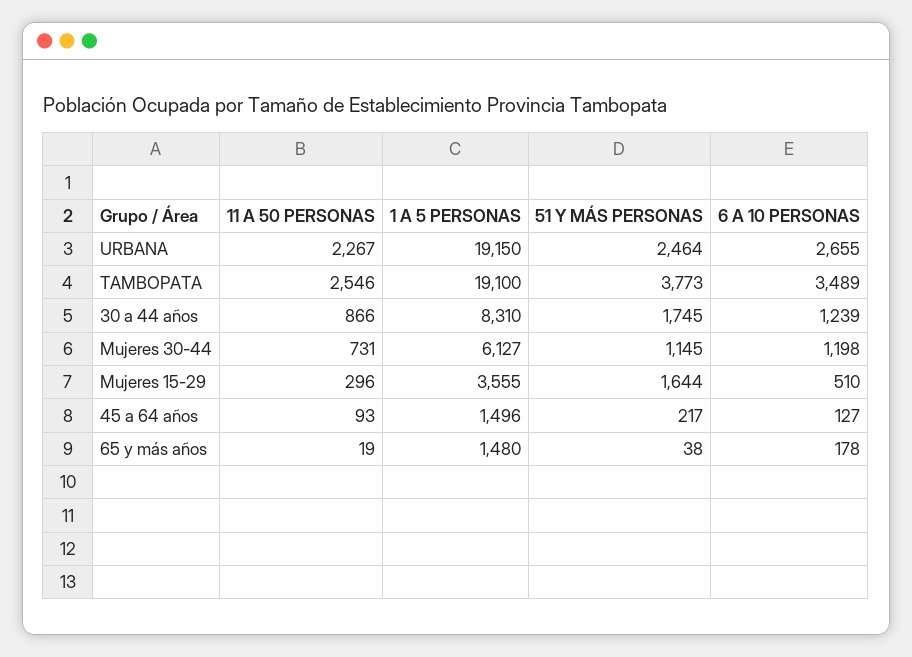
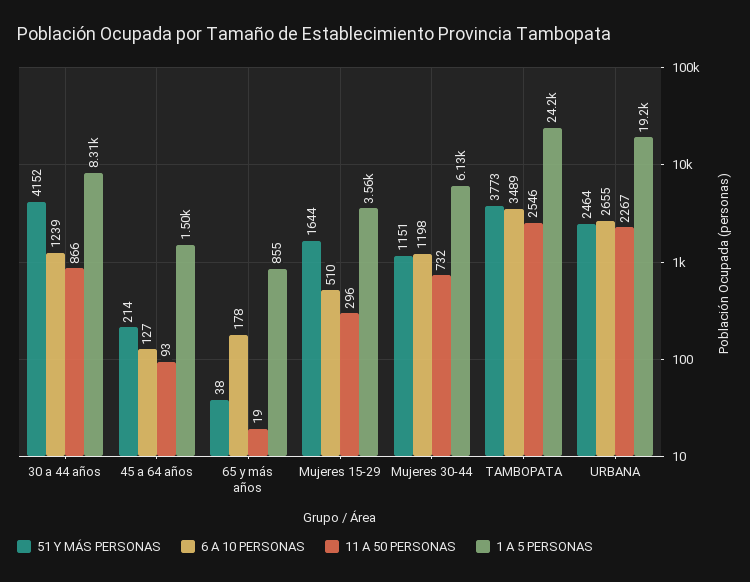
1 A 5 PERSONAS, TAMBOPATA: 19100 -> 24200
51 Y MÁS PERSONAS, 30 a 44 años: 1745 -> 4152
11 A 50 PERSONAS, Mujeres 30-44: 731 -> 732
51 Y MÁS PERSONAS, Mujeres 30-44: 1145 -> 1151
51 Y MÁS PERSONAS, 45 a 64 años: 217 -> 214
1 A 5 PERSONAS, 65 y más años: 1480 -> 855

